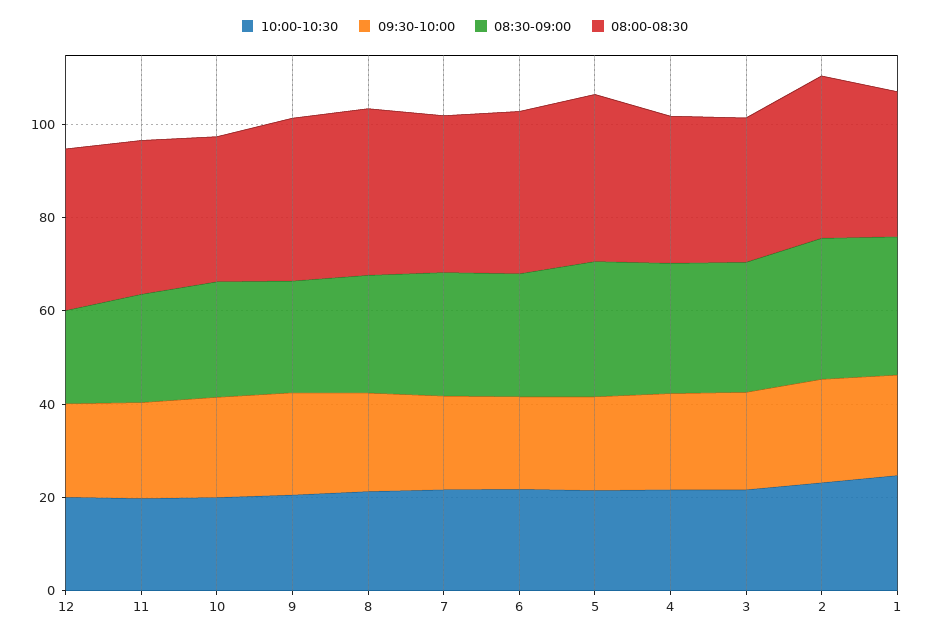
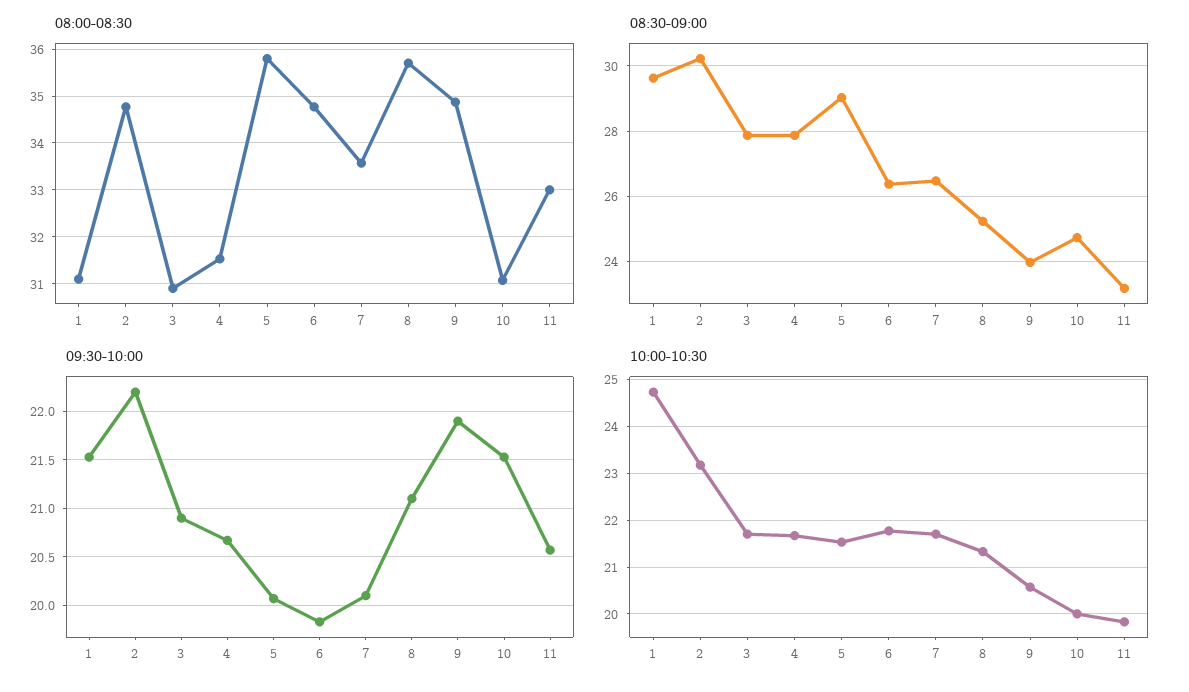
10:00-10:30, 12: 20 -> none
09:30-10:00, 12: 20 -> none
08:30-09:00, 12: 20 -> none
08:00-08:30, 12: 35 -> none

